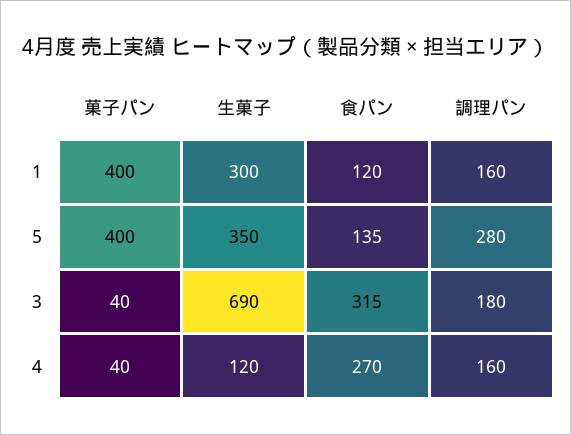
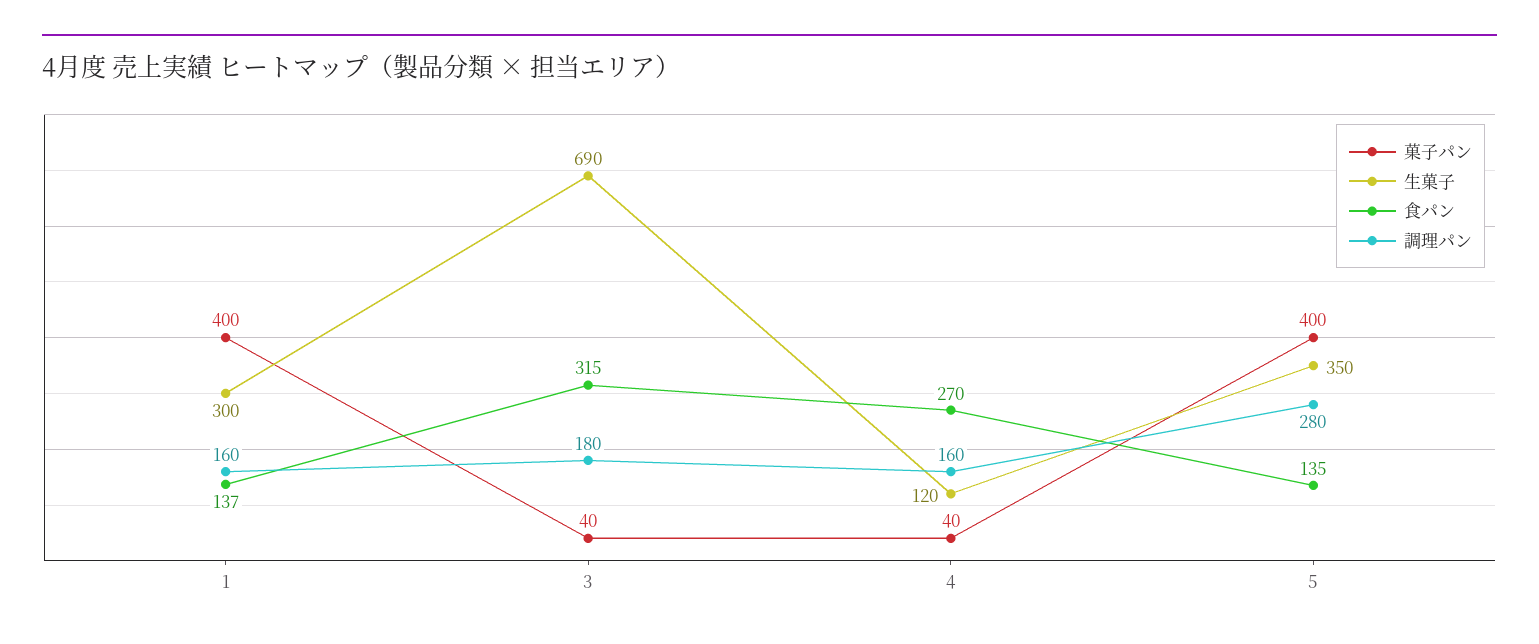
食パン, 1: 120 -> 137

